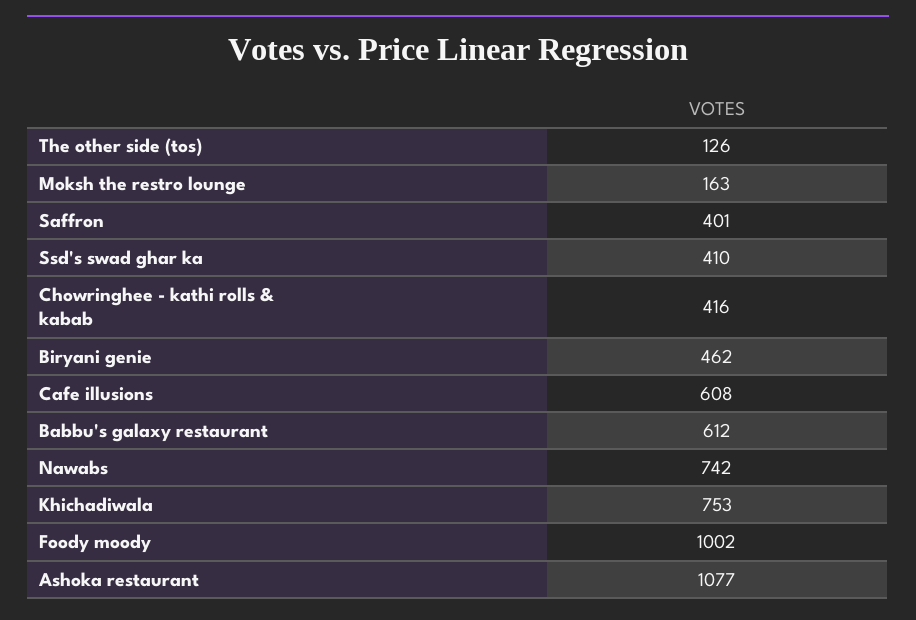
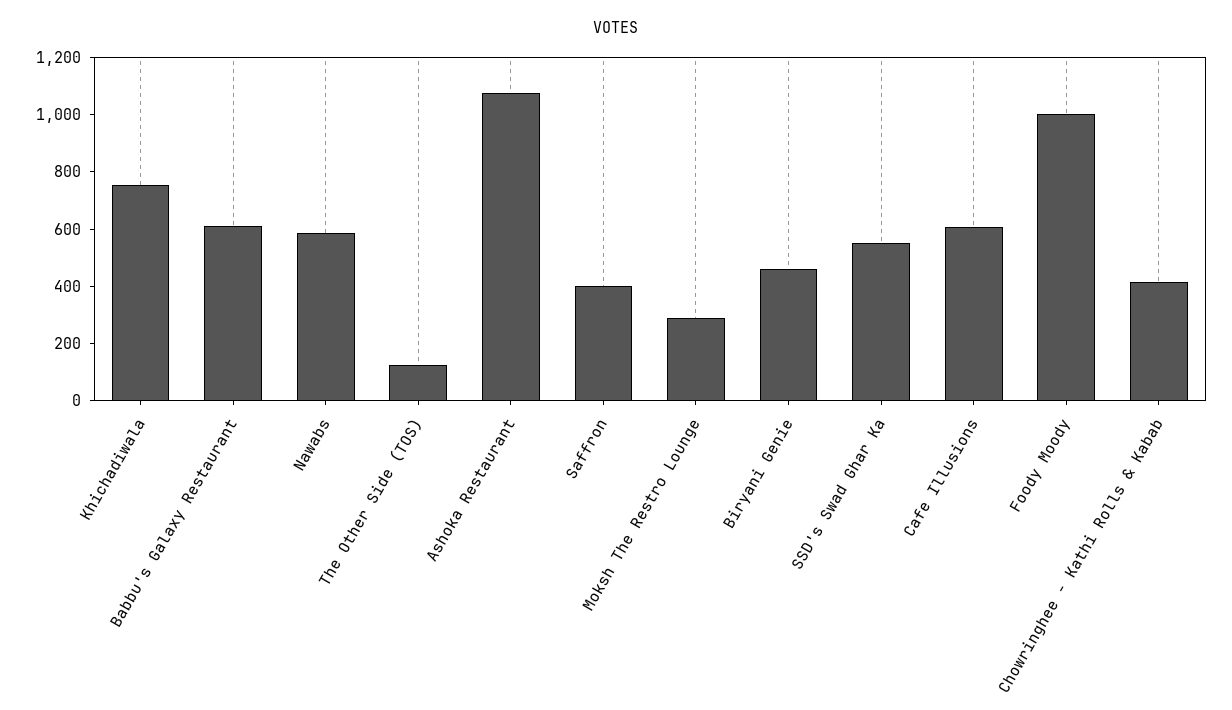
Moksh the restro lounge: 163 -> 300
Ssd's swad ghar ka: 410 -> 550
Nawabs: 742 -> 600

